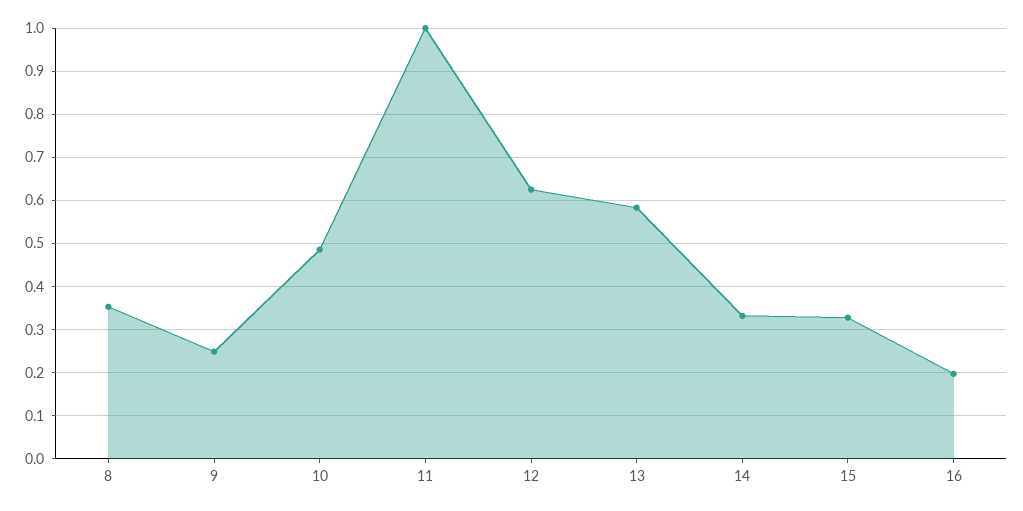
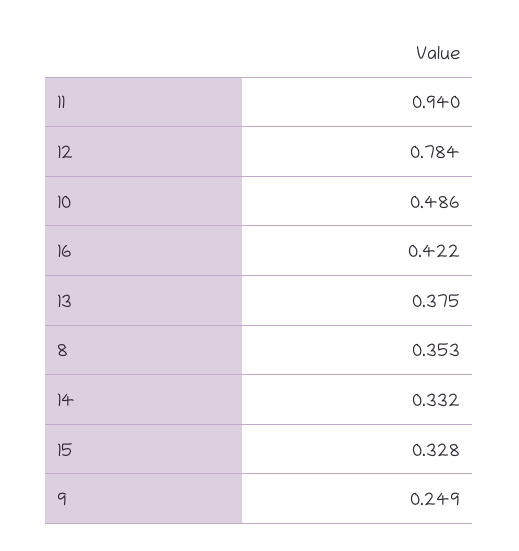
11: 1 -> 0.94
12: 0.62 -> 0.784
13: 0.58 -> 0.375
16: 0.2 -> 0.422

